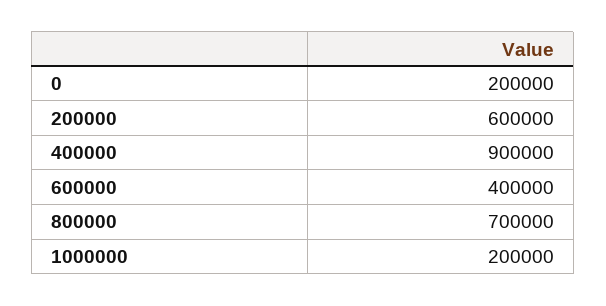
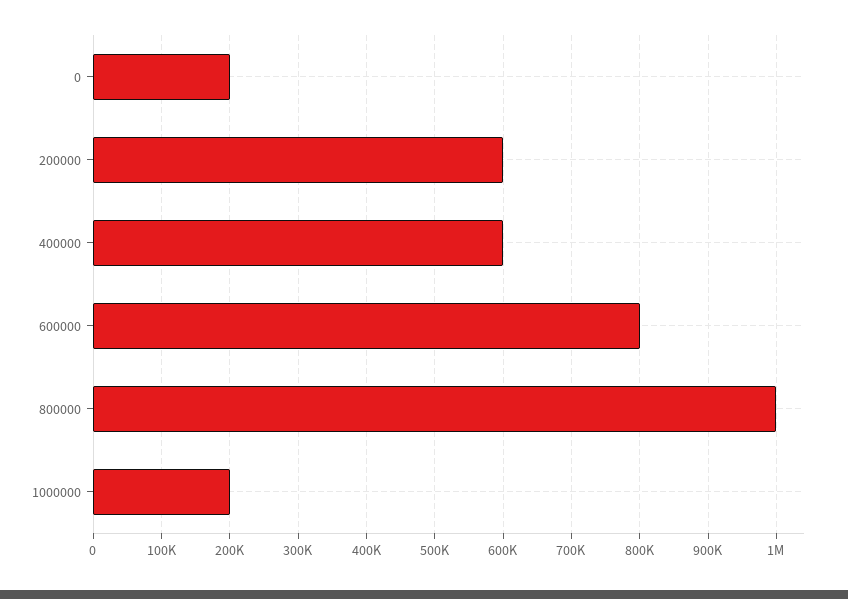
400000: 900000 -> 600000
600000: 400000 -> 800000
800000: 700000 -> 1000000

